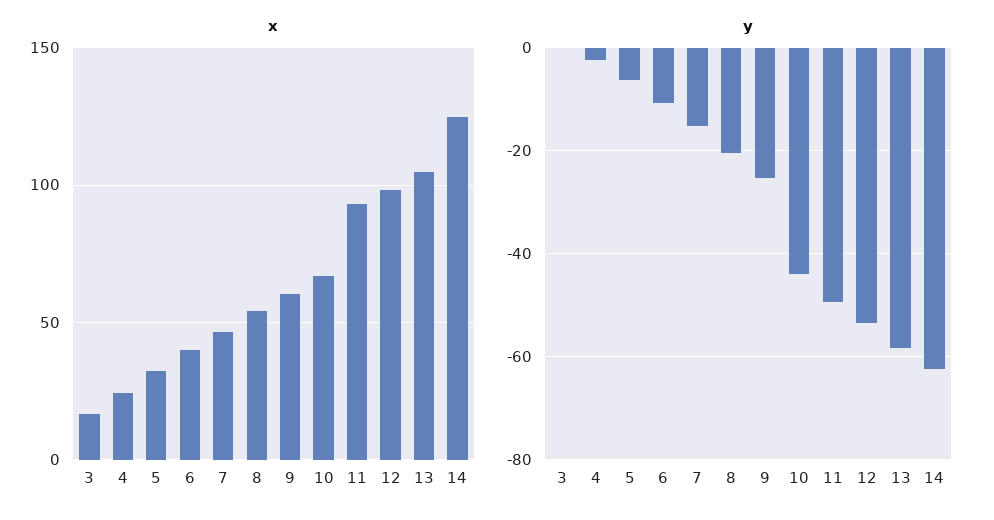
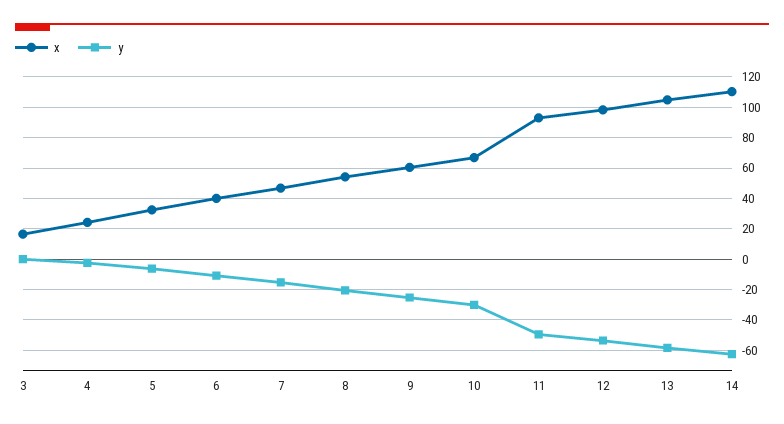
x, 14: 125 -> 110
y, 10: -44 -> -30

